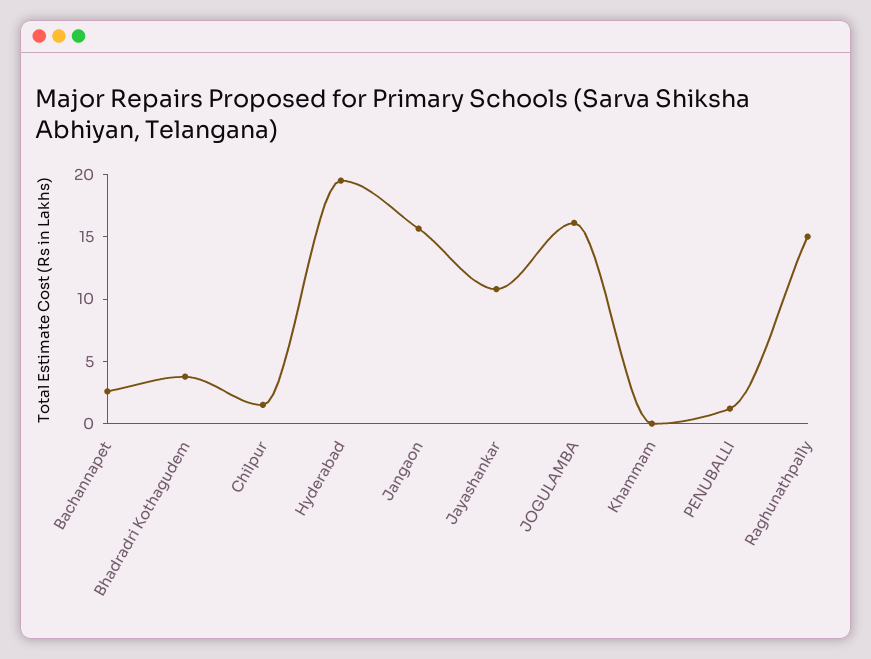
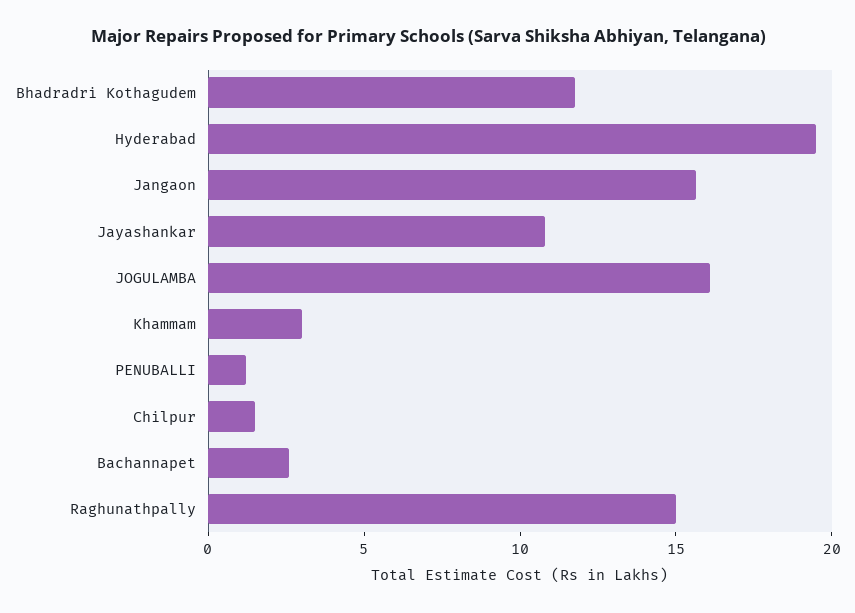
Bhadradri Kothagudem: 4 -> 12
Khammam: 0 -> 3

